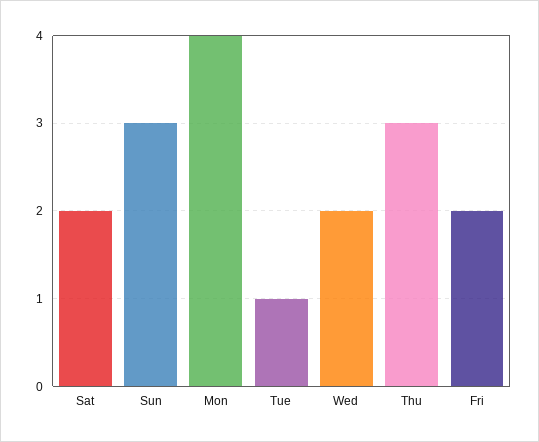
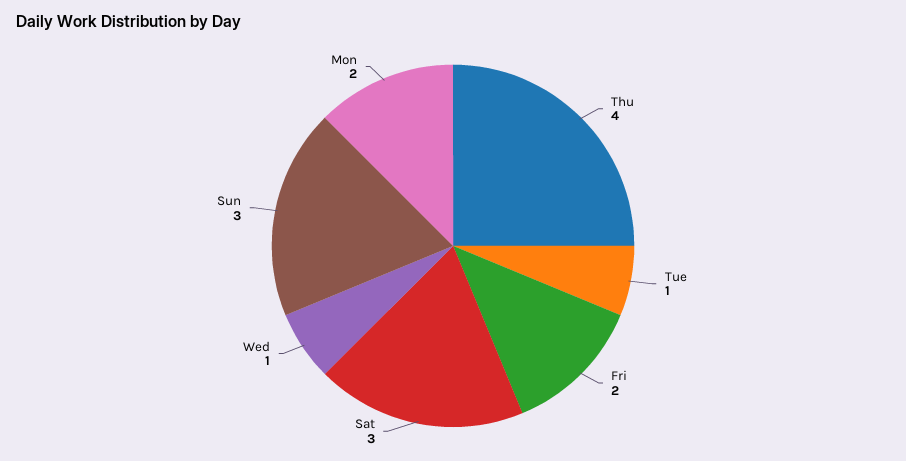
Sat: 2 -> 3
Mon: 4 -> 2
Wed: 2 -> 1
Thu: 3 -> 4

